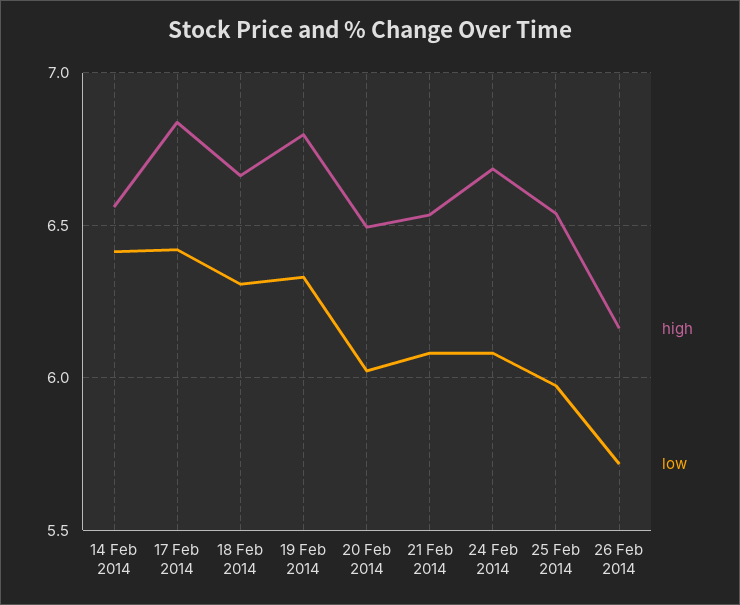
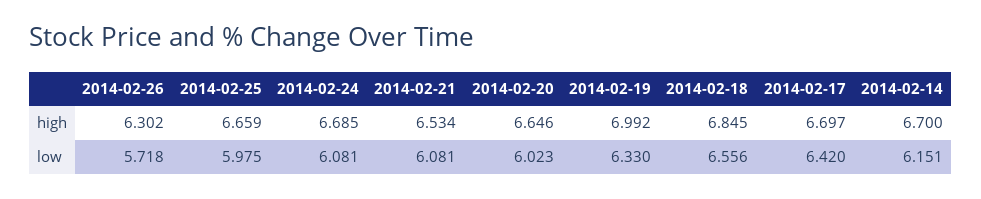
high, 14 Feb 2014: 6.55 -> 6.7
low, 14 Feb 2014: 6.4 -> 6.151
high, 17 Feb 2014: 6.85 -> 6.697
high, 18 Feb 2014: 6.65 -> 6.845
low, 18 Feb 2014: 6.3 -> 6.556
high, 19 Feb 2014: 6.8 -> 6.992
high, 20 Feb 2014: 6.5 -> 6.646
high, 25 Feb 2014: 6.55 -> 6.659
high, 26 Feb 2014: 6.15 -> 6.302

